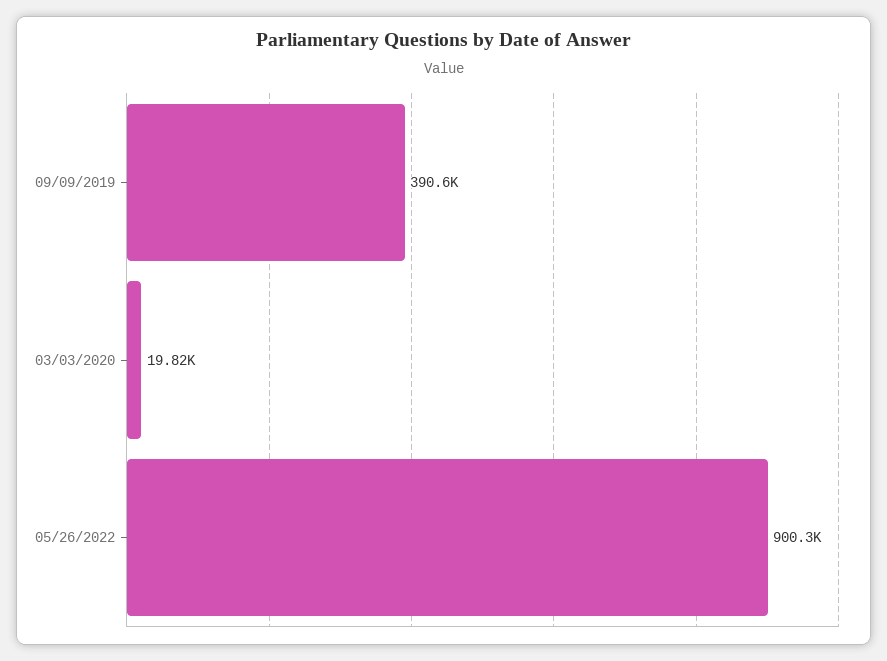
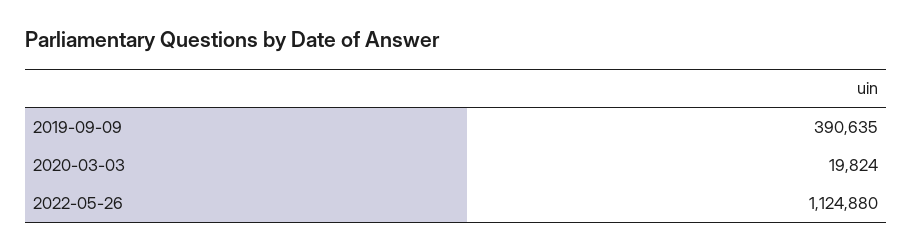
05/26/2022: 900300 -> 1124880

